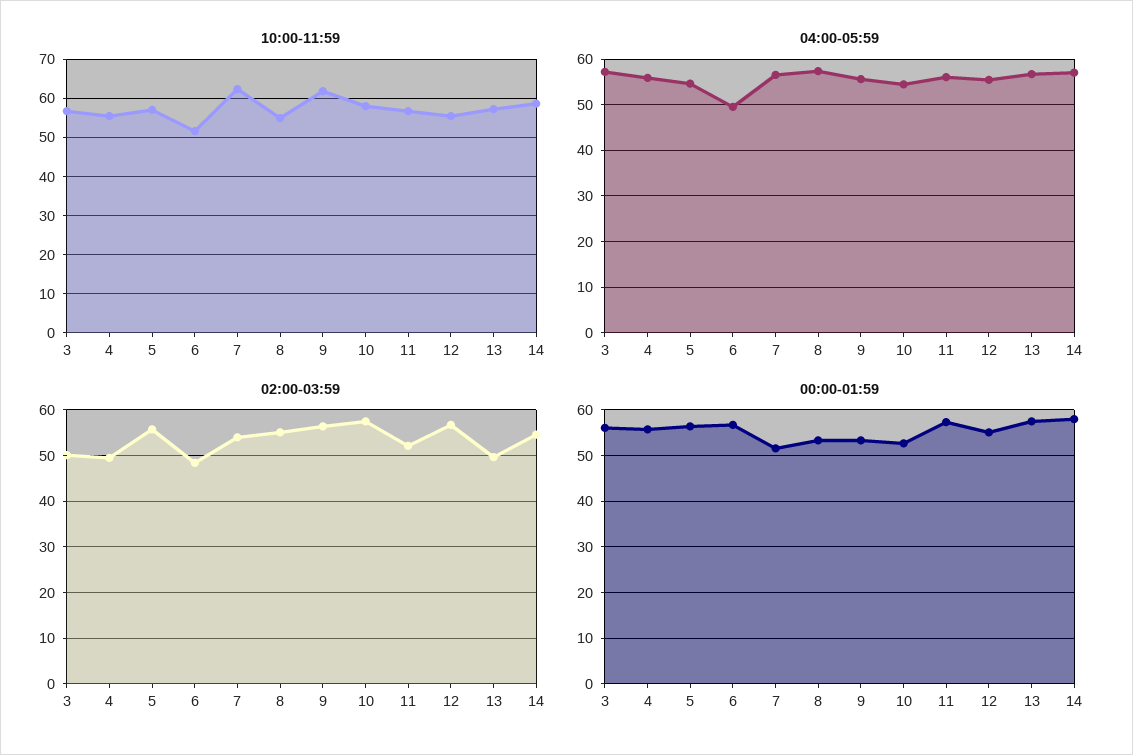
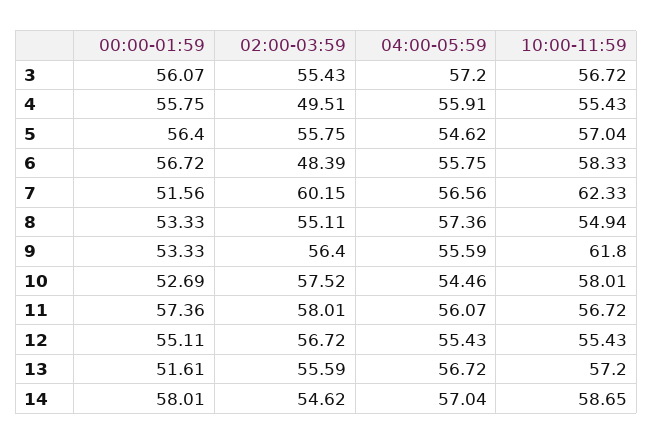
10:00-11:59, 6: 52 -> 58.33
04:00-05:59, 6: 50 -> 55.75
02:00-03:59, 3: 50 -> 55.43
02:00-03:59, 7: 54 -> 60.15
02:00-03:59, 11: 52 -> 58.01
02:00-03:59, 13: 50 -> 55.59
00:00-01:59, 13: 58 -> 51.61

